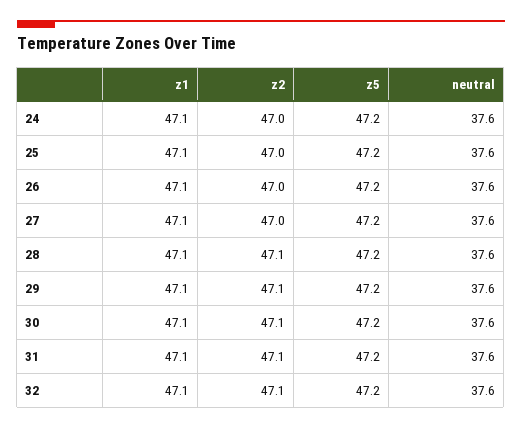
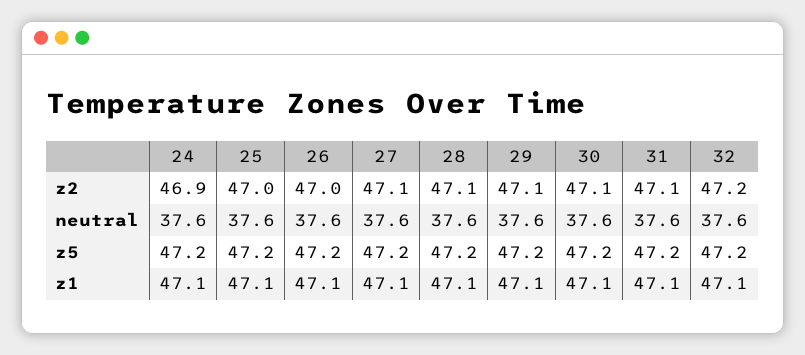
z2, 24: 47 -> 46.9
z2, 27: 47 -> 47.1
z2, 32: 47.1 -> 47.2

